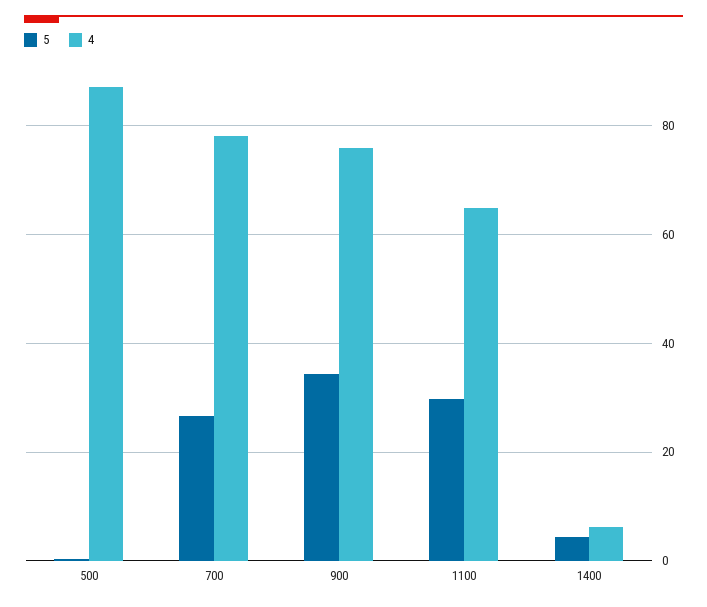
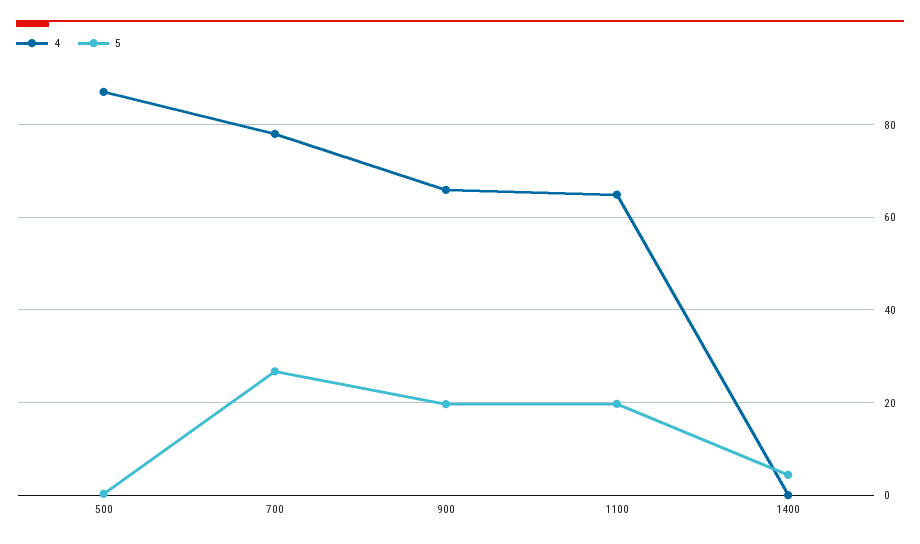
5, 900: 34 -> 20
4, 900: 76 -> 66
5, 1100: 30 -> 20
4, 1400: 6 -> 0

